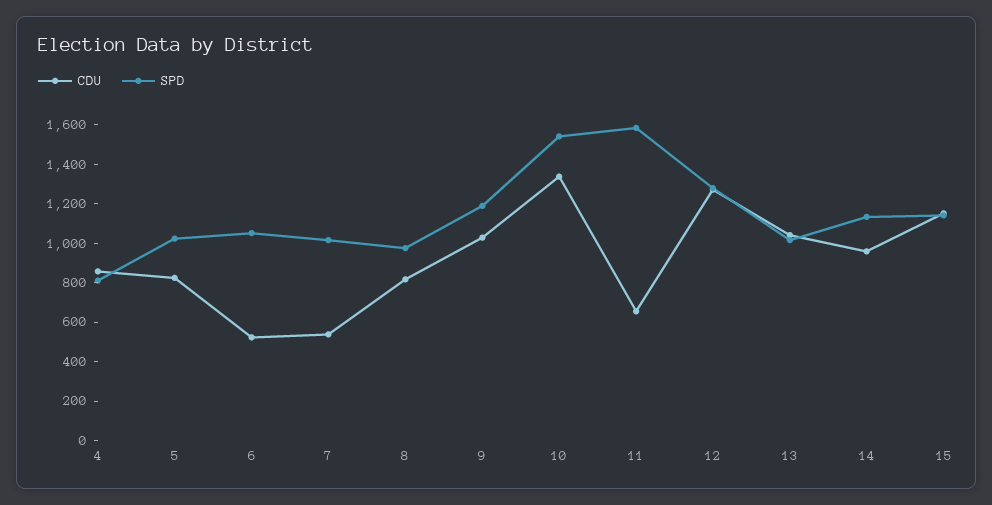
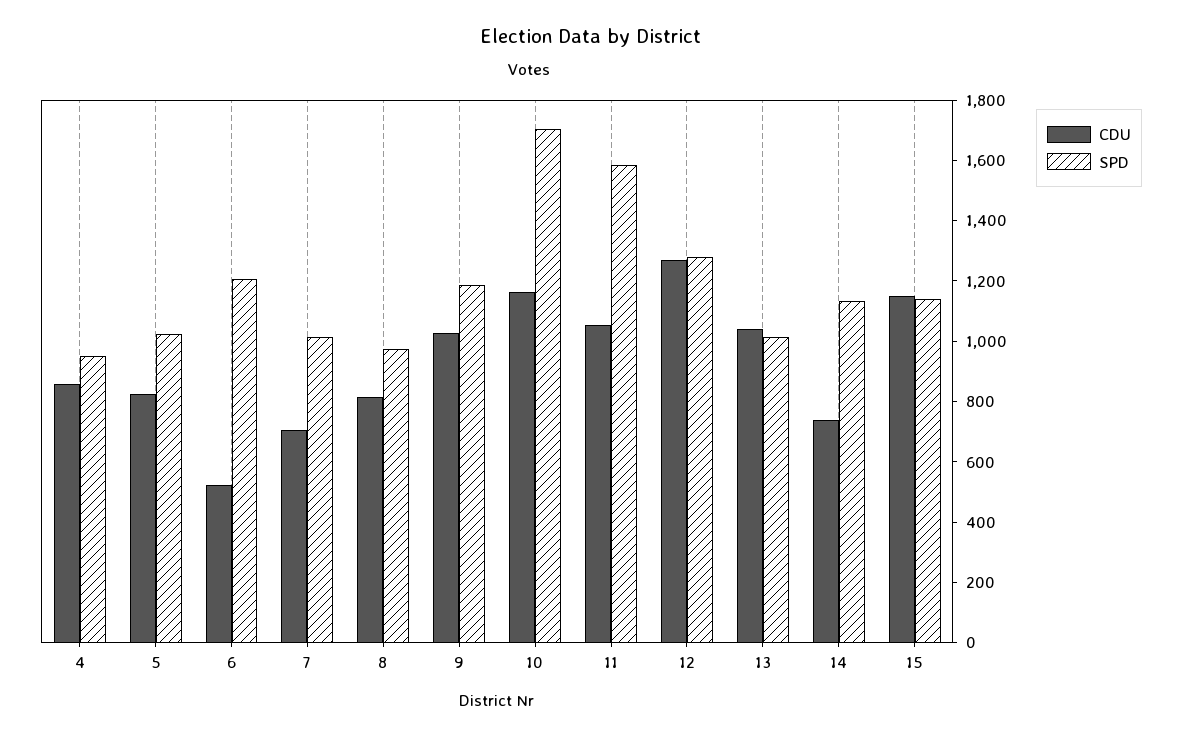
SPD, 4: 800 -> 950
SPD, 6: 1050 -> 1200
CDU, 7: 550 -> 700
CDU, 10: 1350 -> 1150
SPD, 10: 1550 -> 1700
CDU, 11: 650 -> 1050
CDU, 14: 950 -> 750

